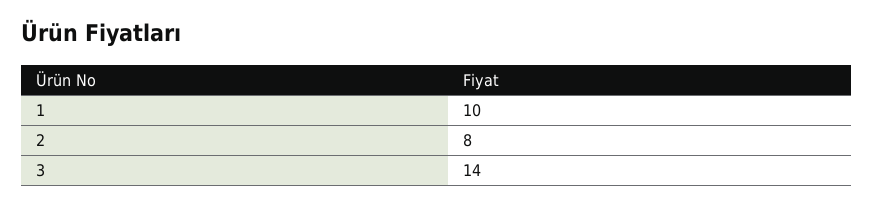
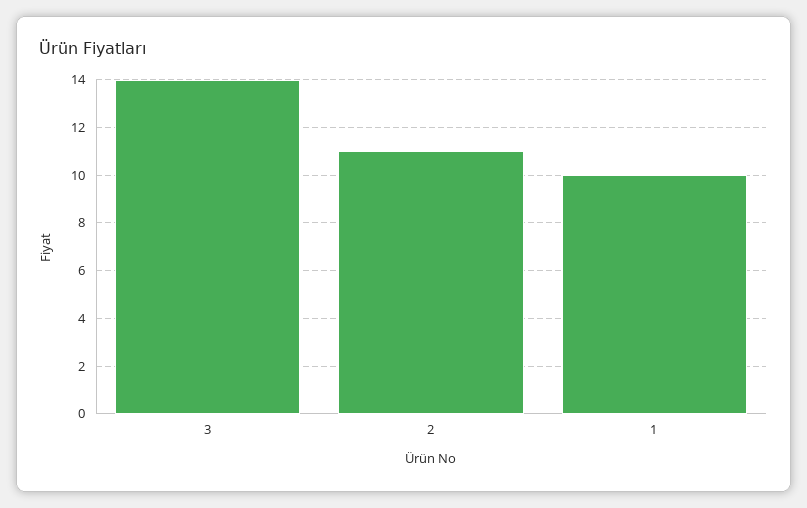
2: 8 -> 11

